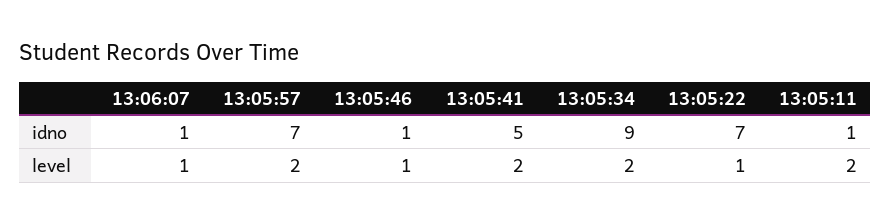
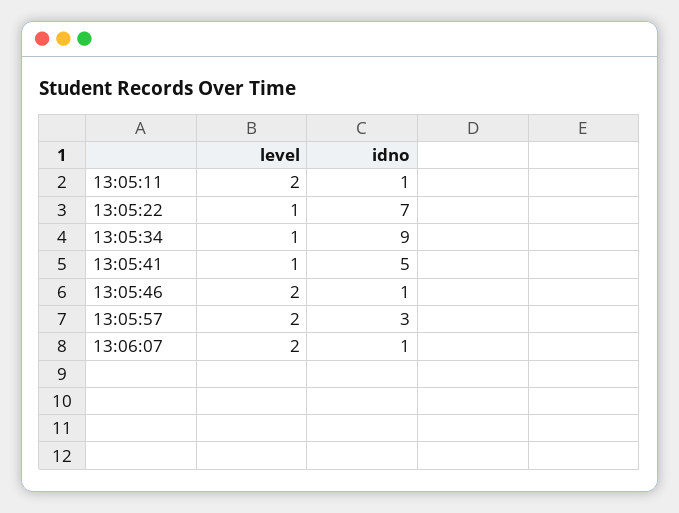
13:05:57, idno: 7 -> 3
13:06:07, level: 1 -> 2
13:05:46, level: 1 -> 2
13:05:41, level: 2 -> 1
13:05:34, level: 2 -> 1

